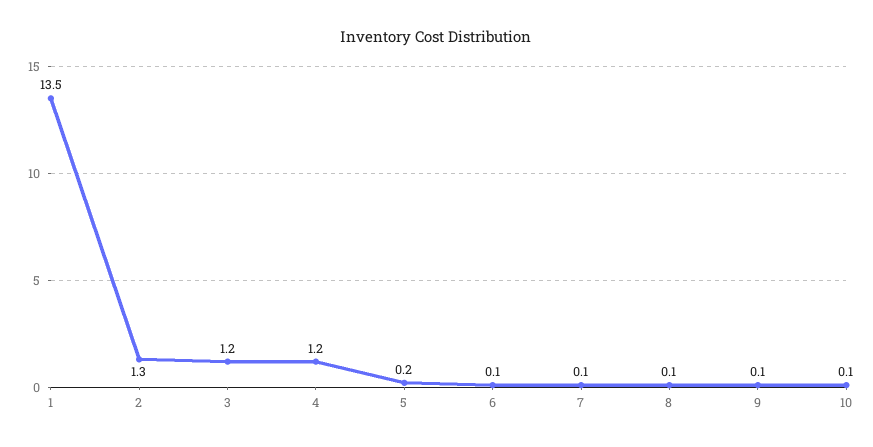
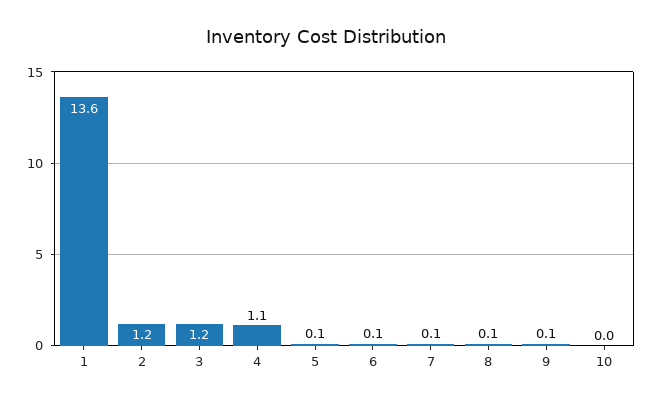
1: 13.5 -> 13.6
2: 1.3 -> 1.2
4: 1.2 -> 1.1
5: 0.2 -> 0.1
10: 0.1 -> 0

